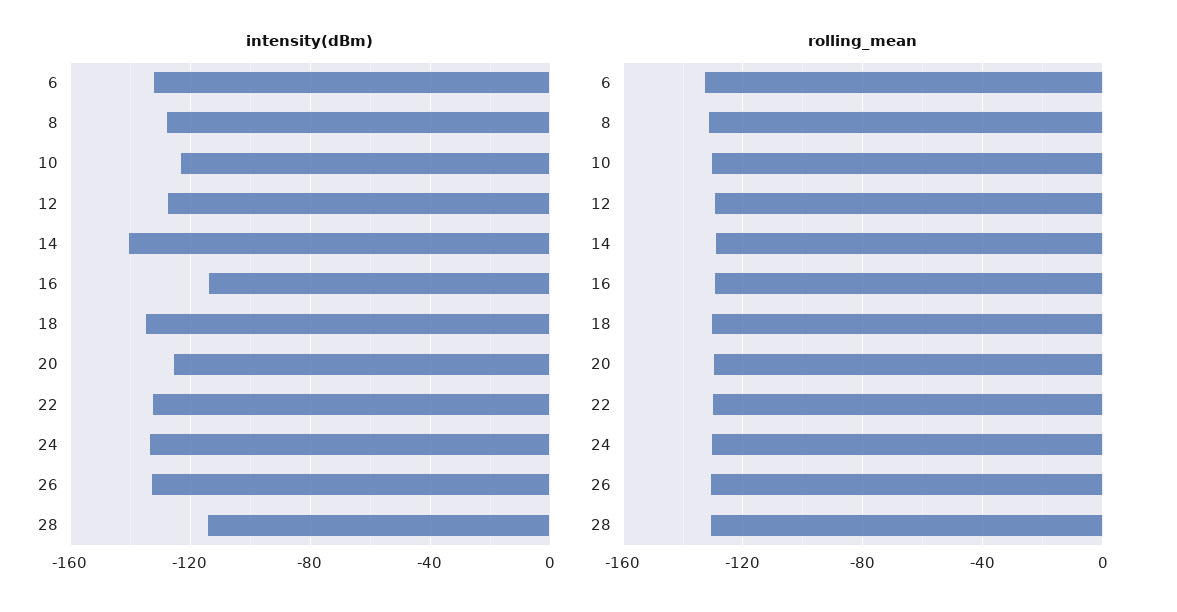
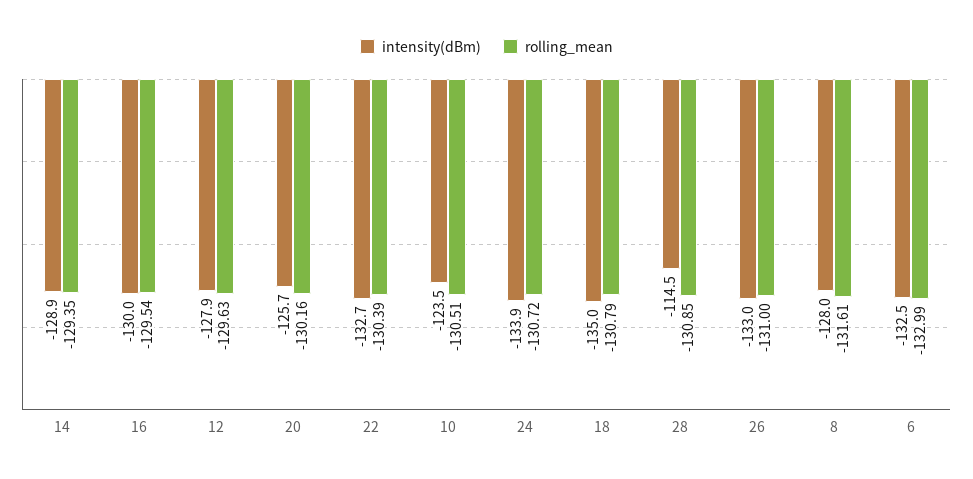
intensity(dBm), 14: -140 -> -128.9
intensity(dBm), 16: -115 -> -130

